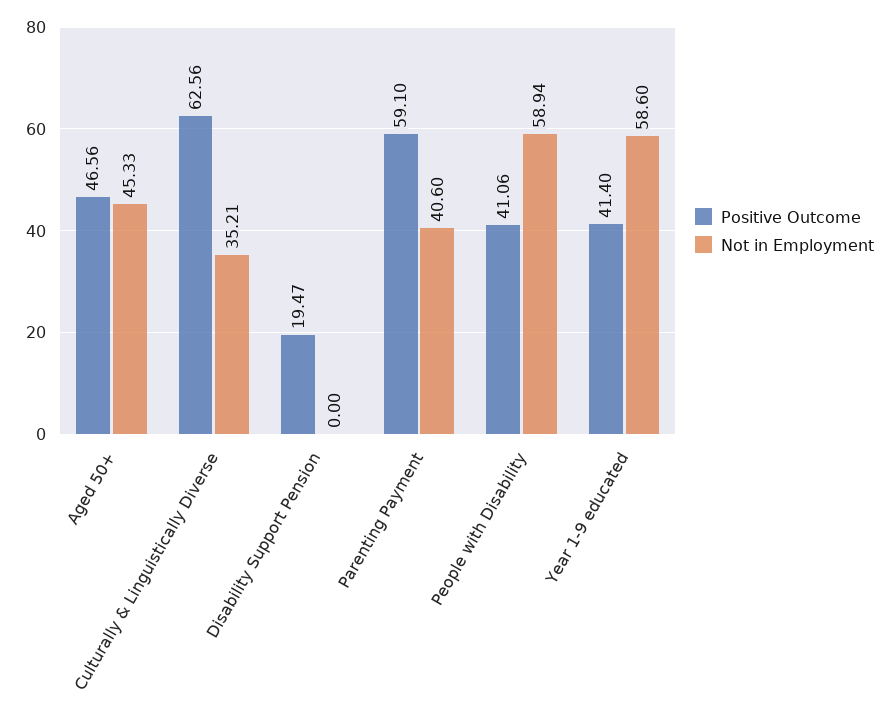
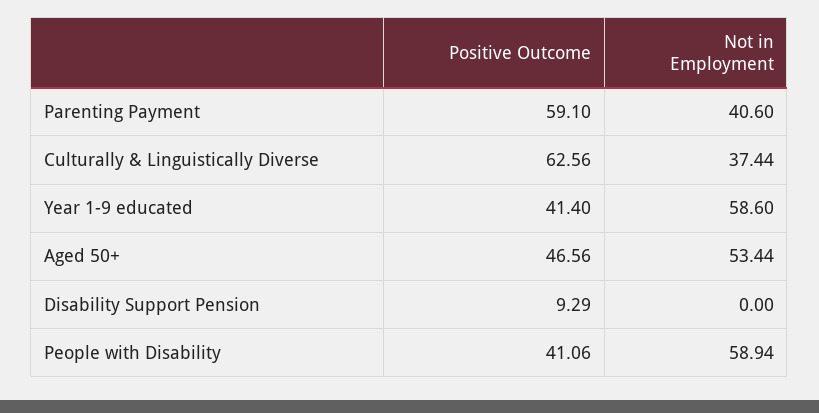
Not in Employment, Aged 50+: 45.33 -> 53.44
Not in Employment, Culturally & Linguistically Diverse: 35.21 -> 37.44
Positive Outcome, Disability Support Pension: 19.47 -> 9.29

